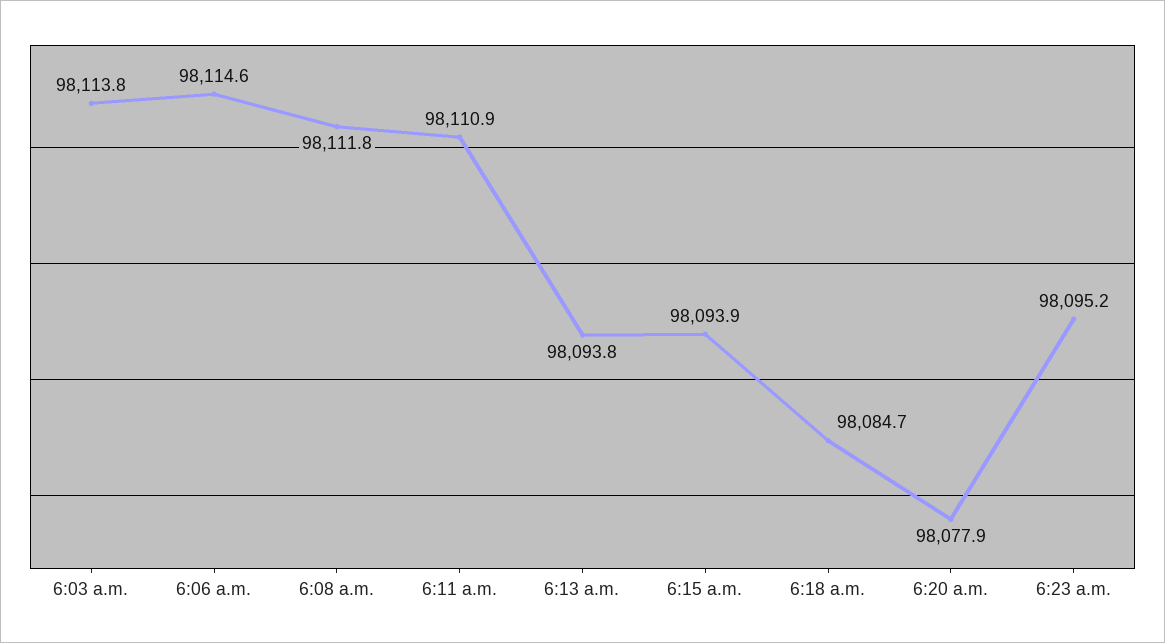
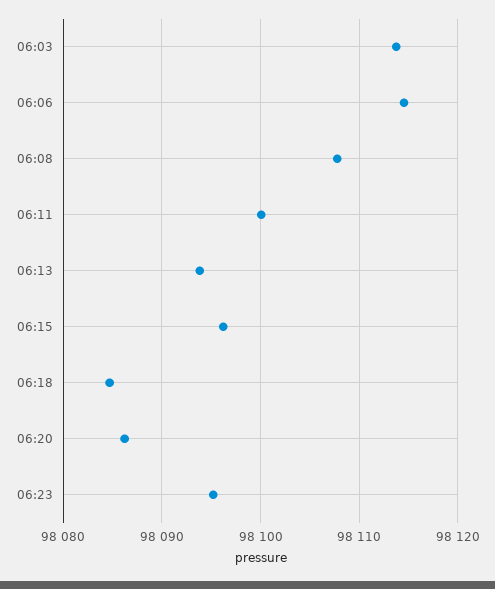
6:08 a.m.: 98111.8 -> 98108
6:11 a.m.: 98110.9 -> 98100
6:15 a.m.: 98093.9 -> 98096
6:20 a.m.: 98077.9 -> 98086

